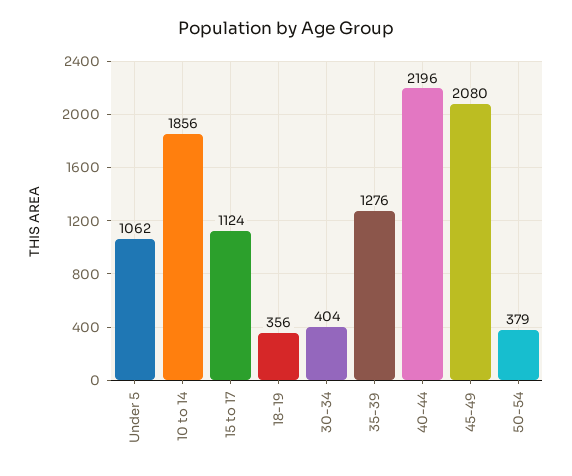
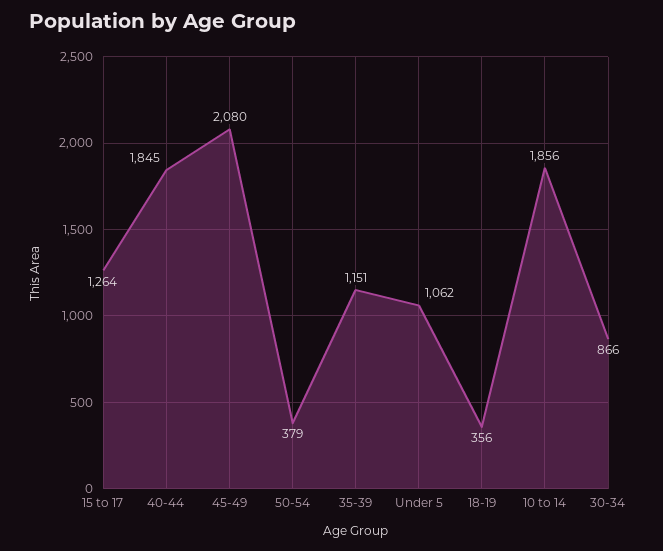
15 to 17: 1124 -> 1264
30-34: 404 -> 866
35-39: 1276 -> 1151
40-44: 2196 -> 1845

